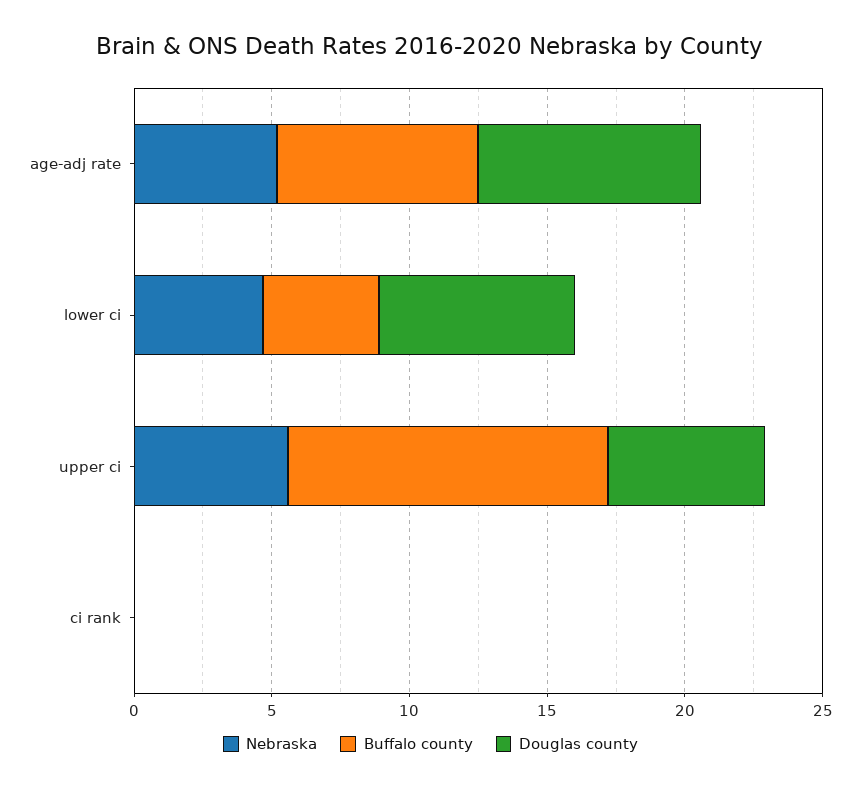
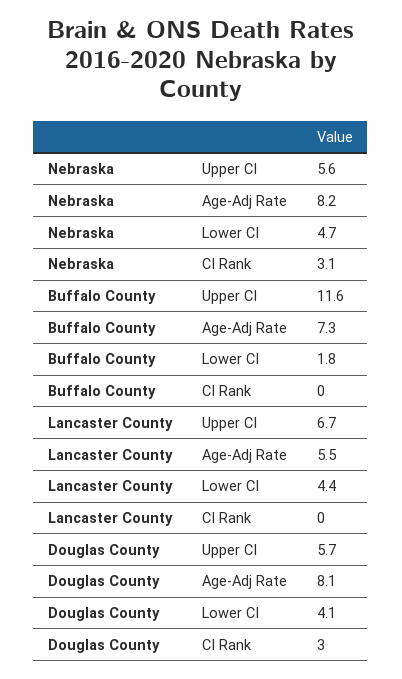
Nebraska, age-adj rate: 5 -> 8.2
Buffalo county, lower ci: 4 -> 1.8
Douglas county, lower ci: 7 -> 4.1
Nebraska, ci rank: 0 -> 3.1
Douglas county, ci rank: 0 -> 3
Lancaster County, upper ci: none -> 6.7
Lancaster County, age-adj rate: none -> 5.5
Lancaster County, lower ci: none -> 4.4
Lancaster County, ci rank: none -> 0

